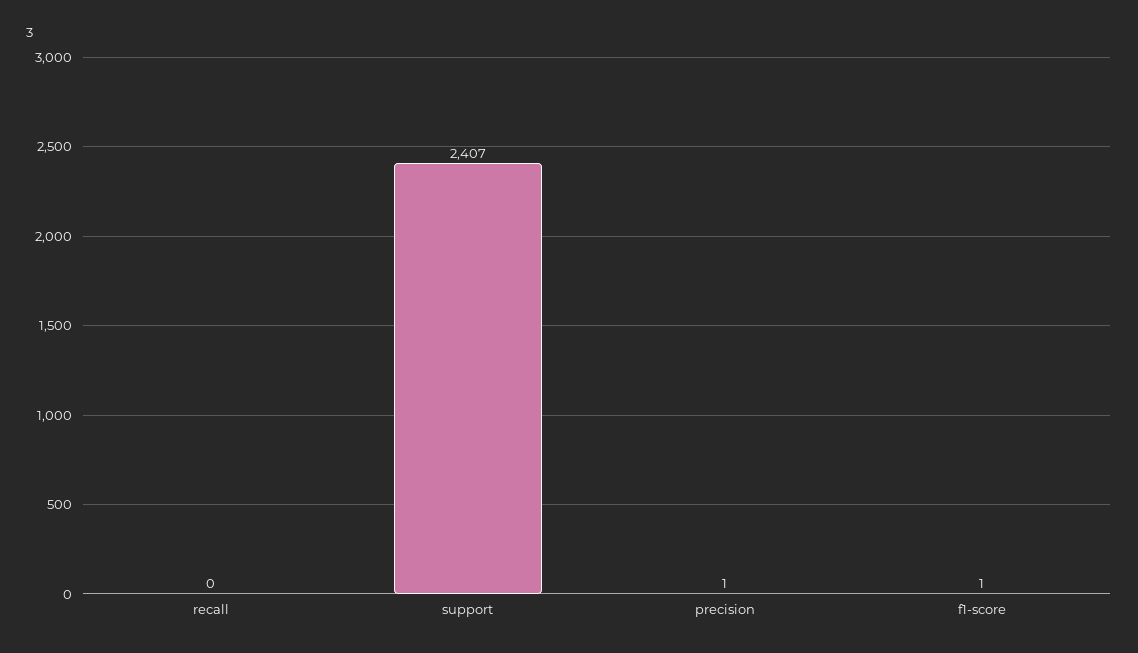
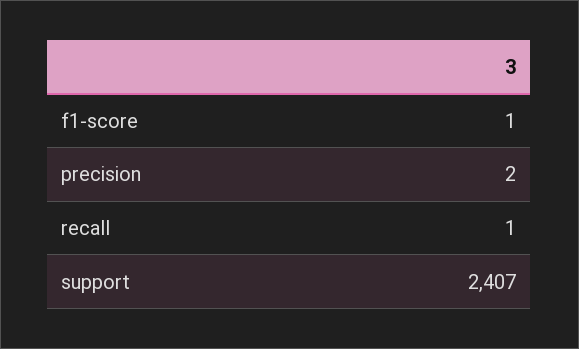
recall: 0 -> 1
precision: 1 -> 2

